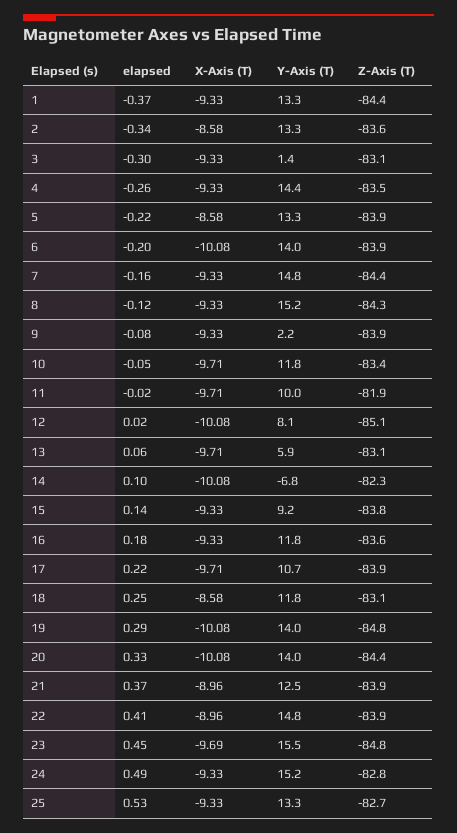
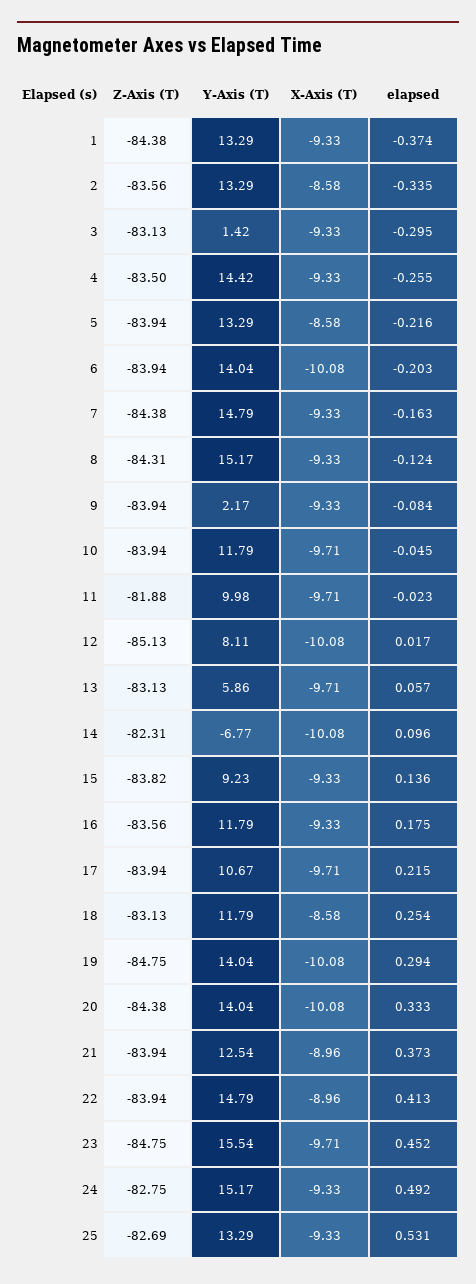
Z-Axis (T), 10: -83.4 -> -83.94
X-Axis (T), 23: -9.69 -> -9.71

